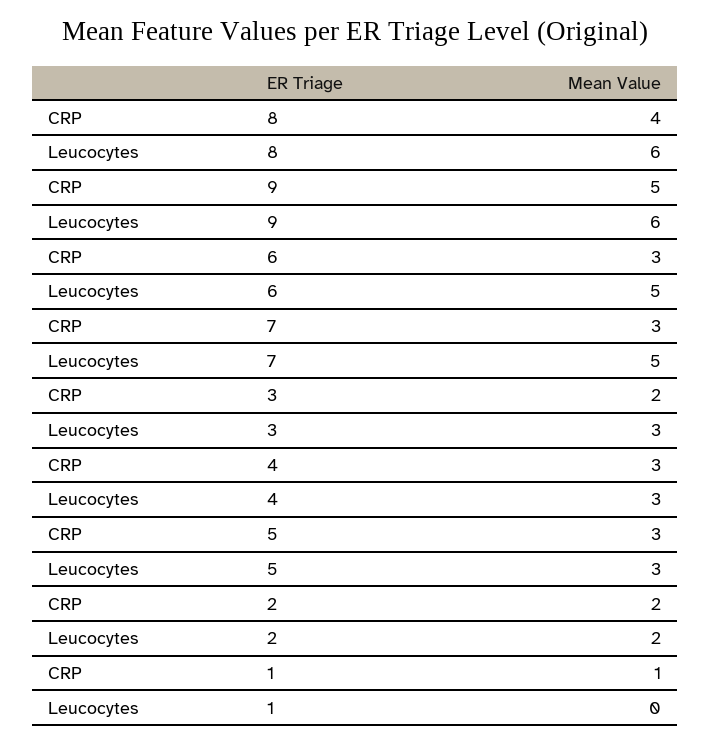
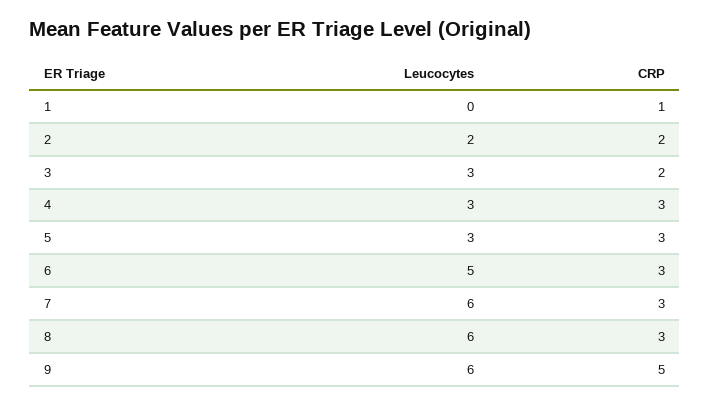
CRP, 8: 4 -> 3
Leucocytes, 7: 5 -> 6

